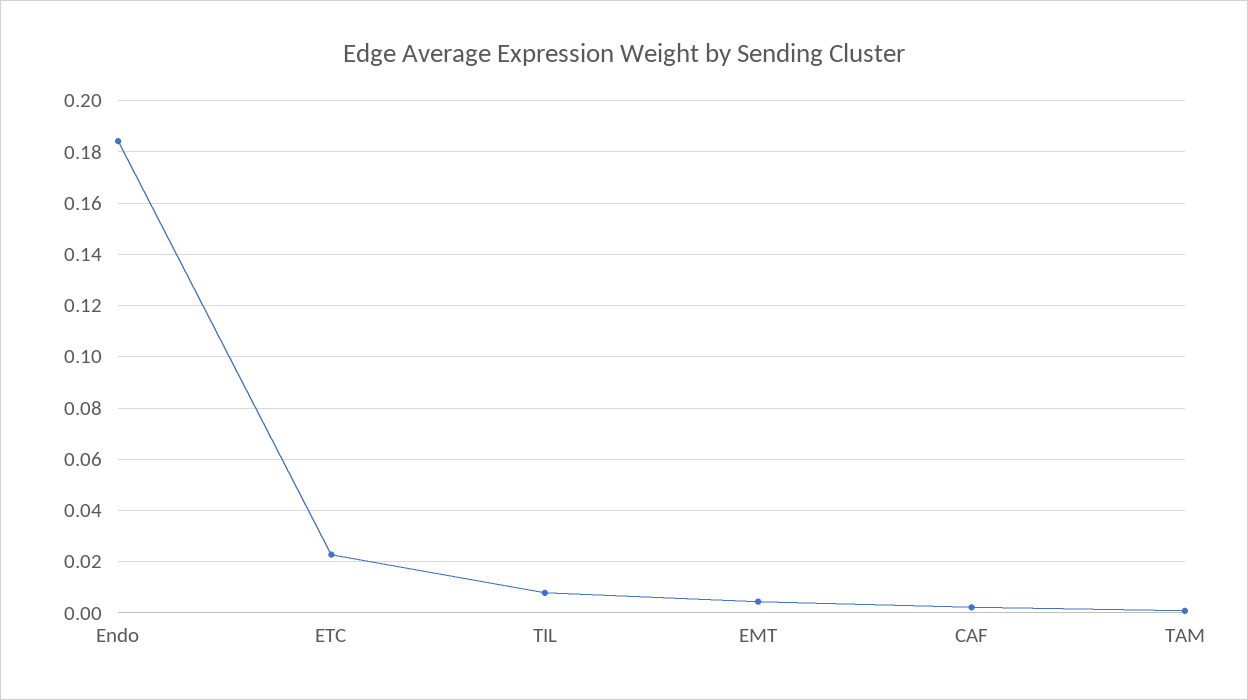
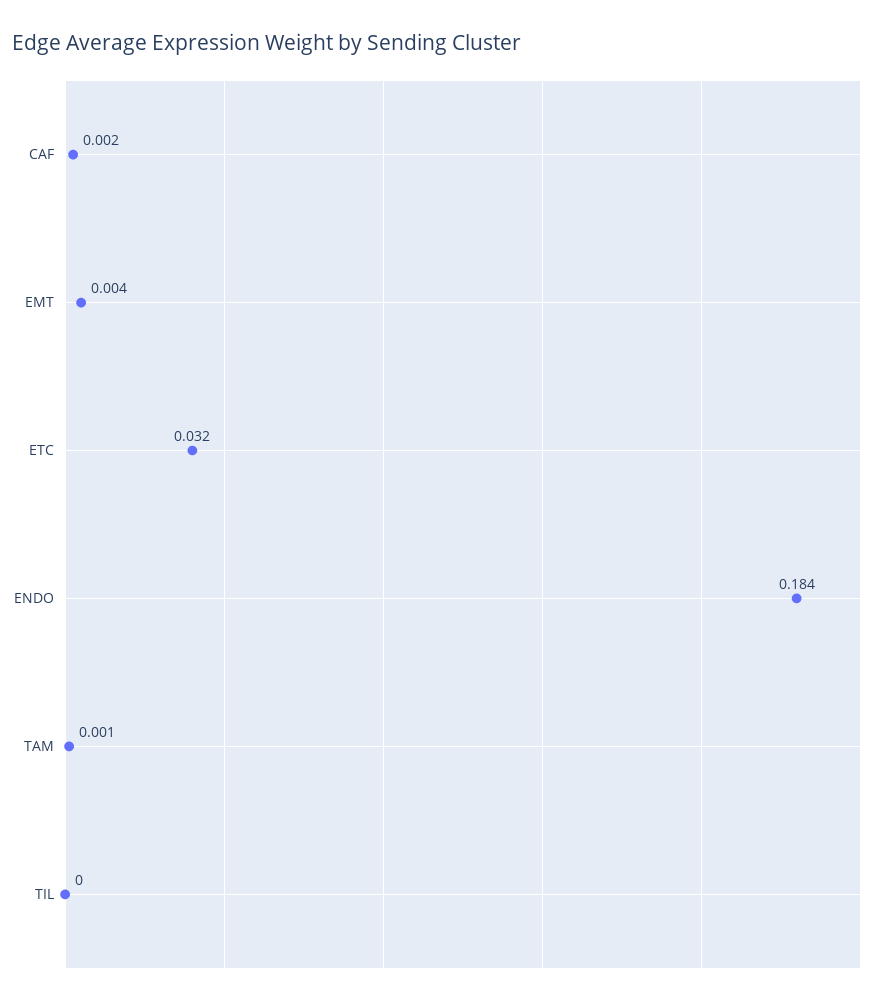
ETC: 0.0225 -> 0.032
TIL: 0.0075 -> 0

